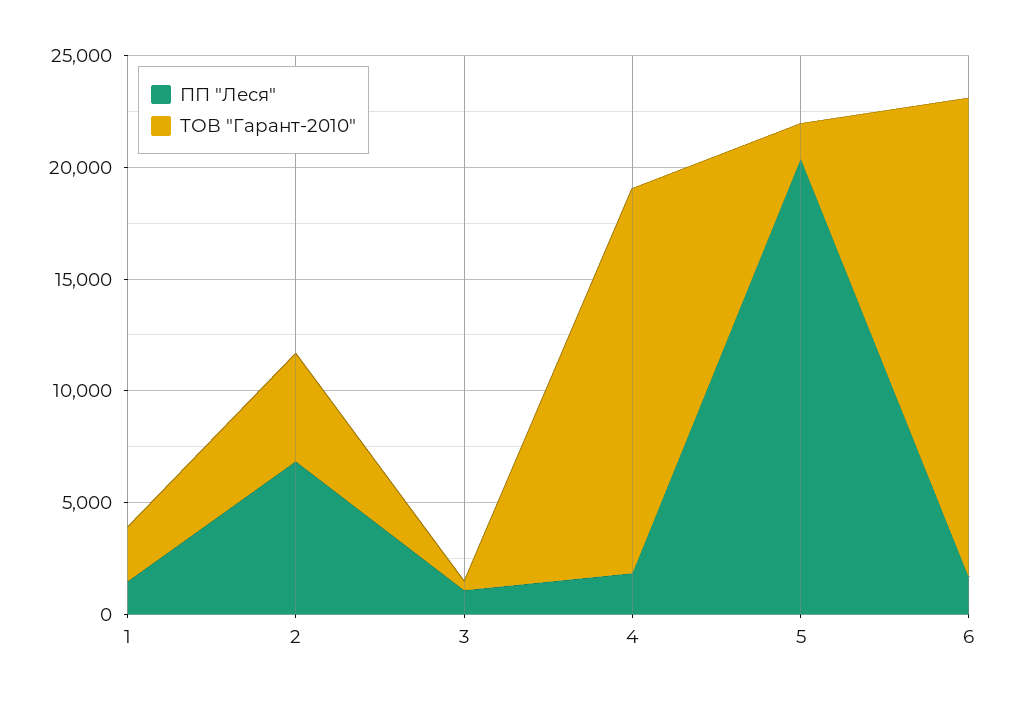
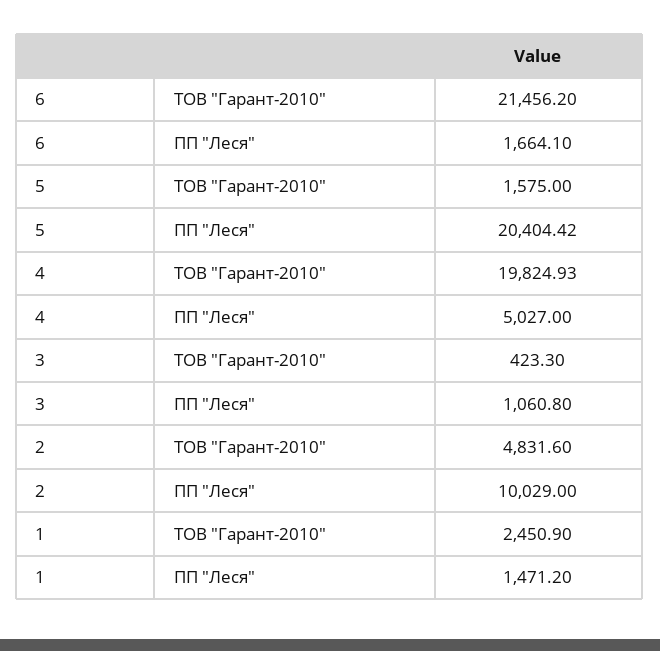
ПП "Леся", 2: 7000 -> 10029
ПП "Леся", 4: 2000 -> 5027
ТОВ "Гарант-2010", 4: 17000 -> 19824.93

